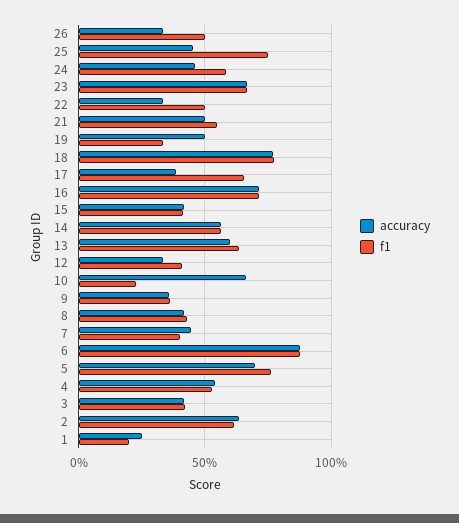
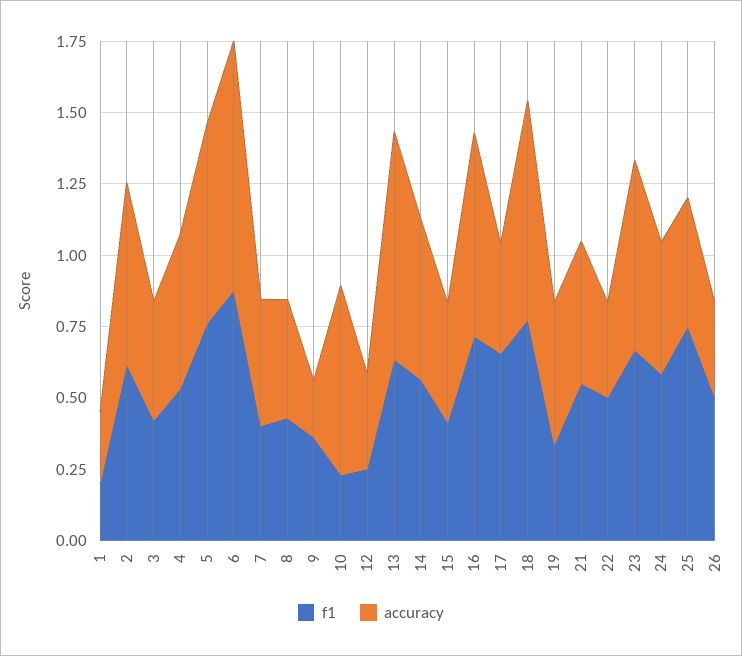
accuracy, 13: 0.6 -> 0.8
f1, 12: 0.4 -> 0.25
accuracy, 9: 0.35 -> 0.2

